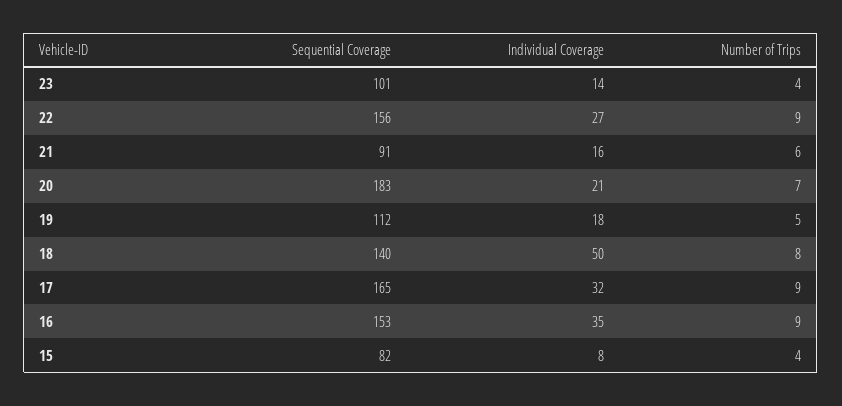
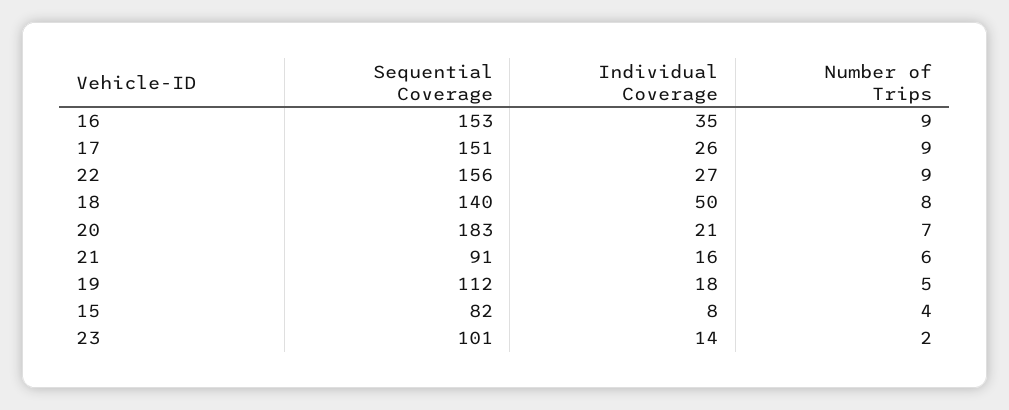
Number of Trips, 23: 4 -> 2
Sequential Coverage, 17: 165 -> 151
Individual Coverage, 17: 32 -> 26

